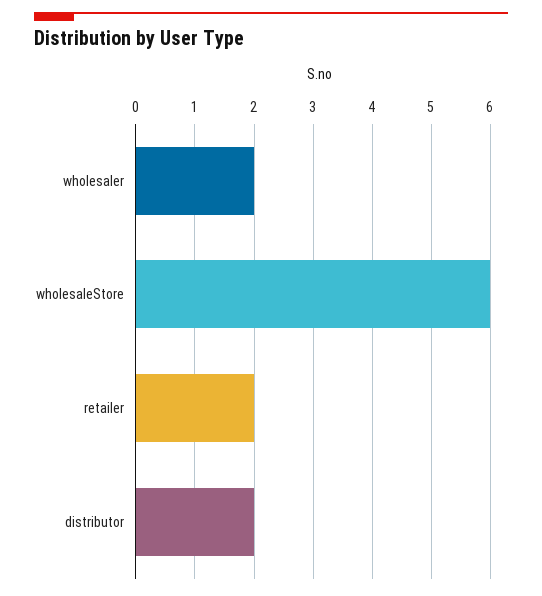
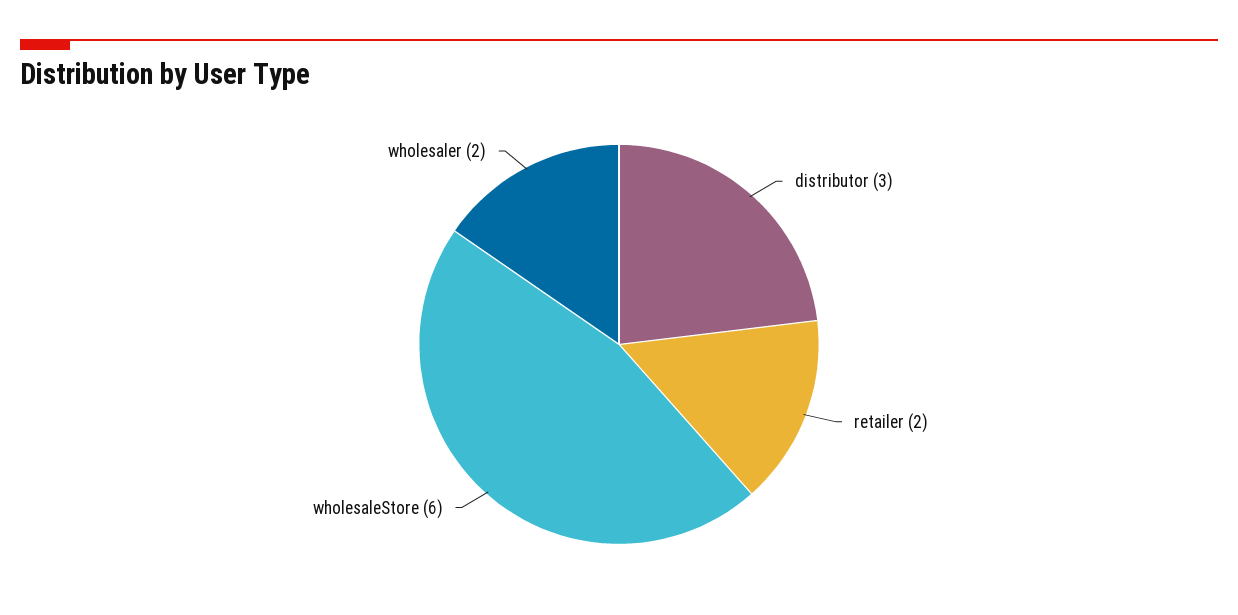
distributor: 2 -> 3

